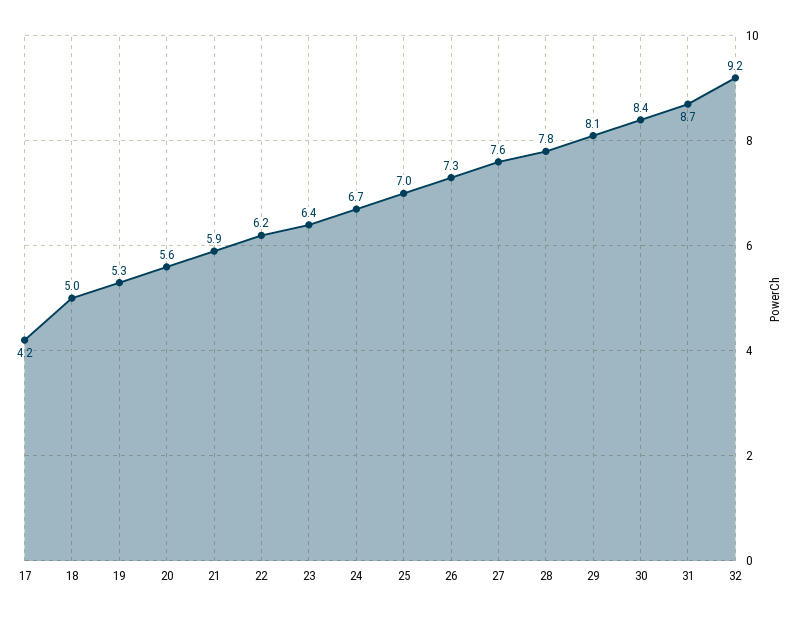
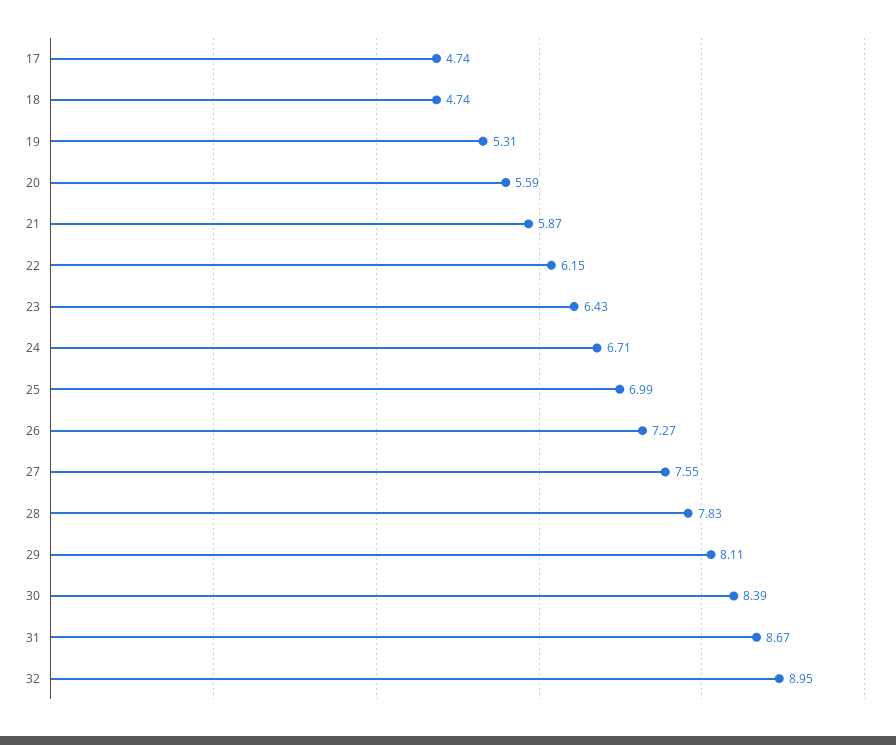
17: 4.2 -> 4.74
18: 5 -> 4.74
32: 9.2 -> 8.95

